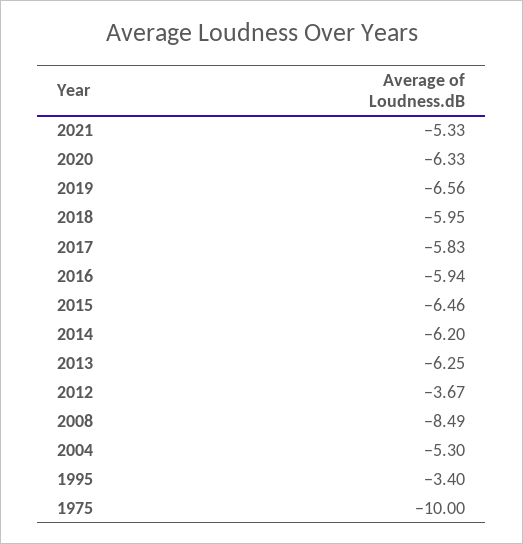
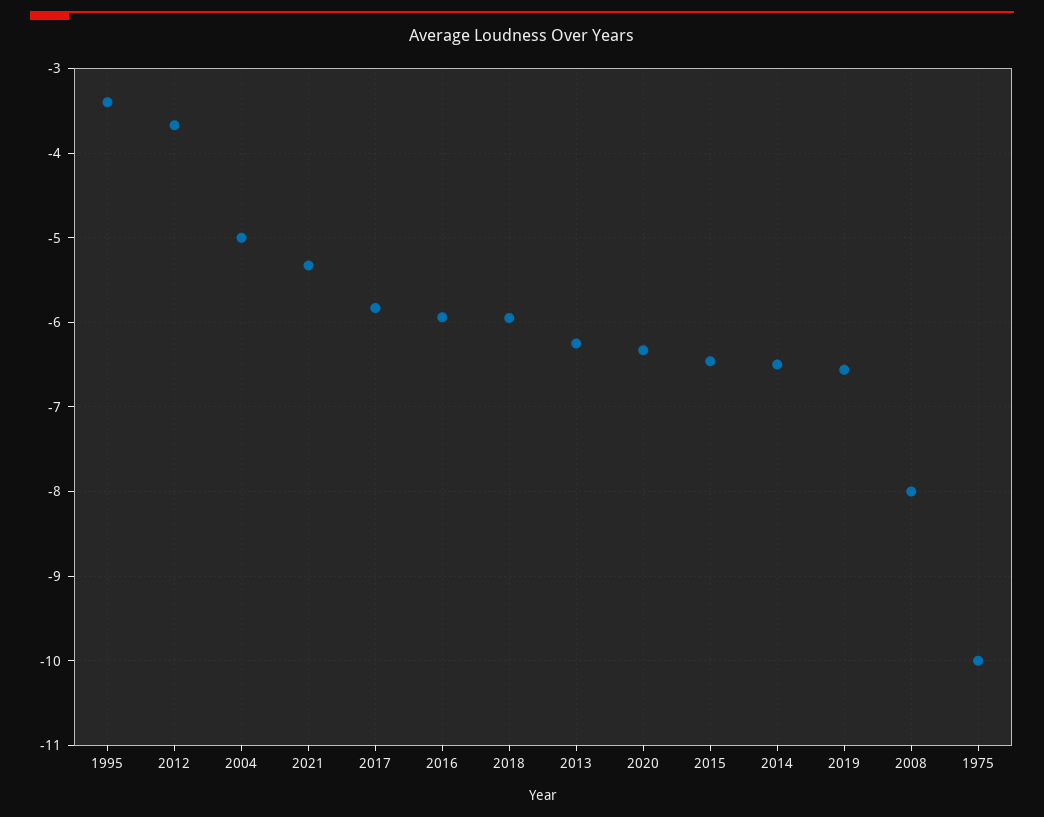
2014: -6.2 -> -6.5
2008: -8.49 -> -8
2004: -5.3 -> -5

